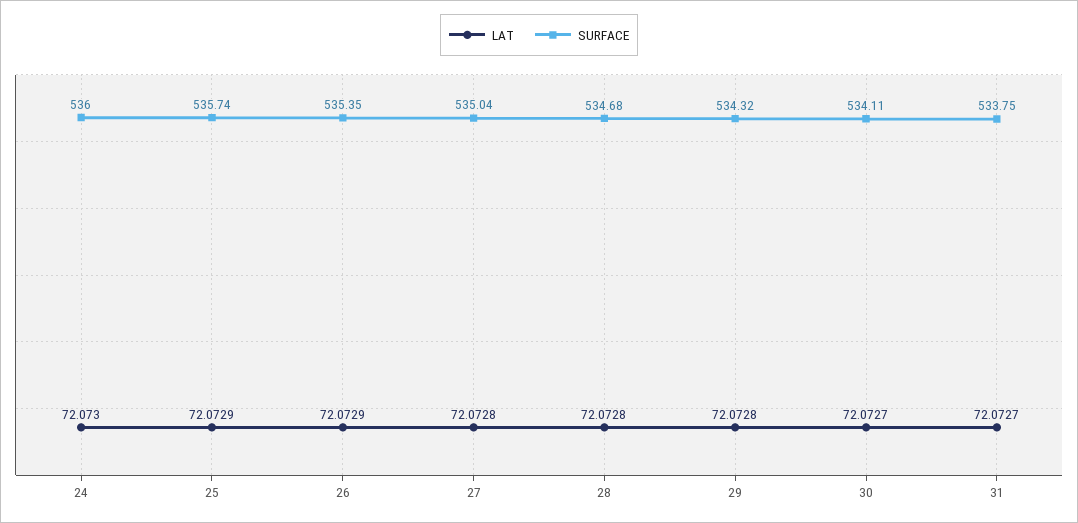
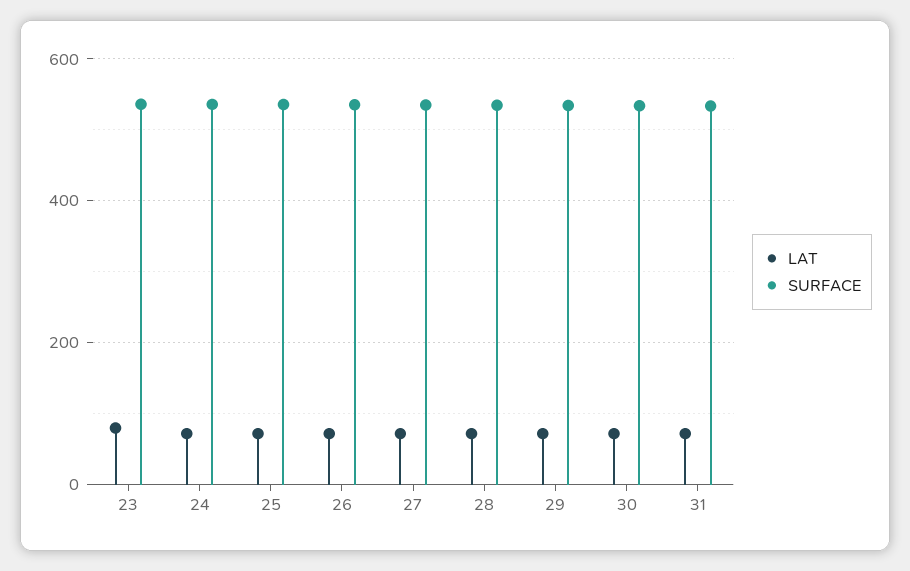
LAT, 23: none -> 80
SURFACE, 23: none -> 540

